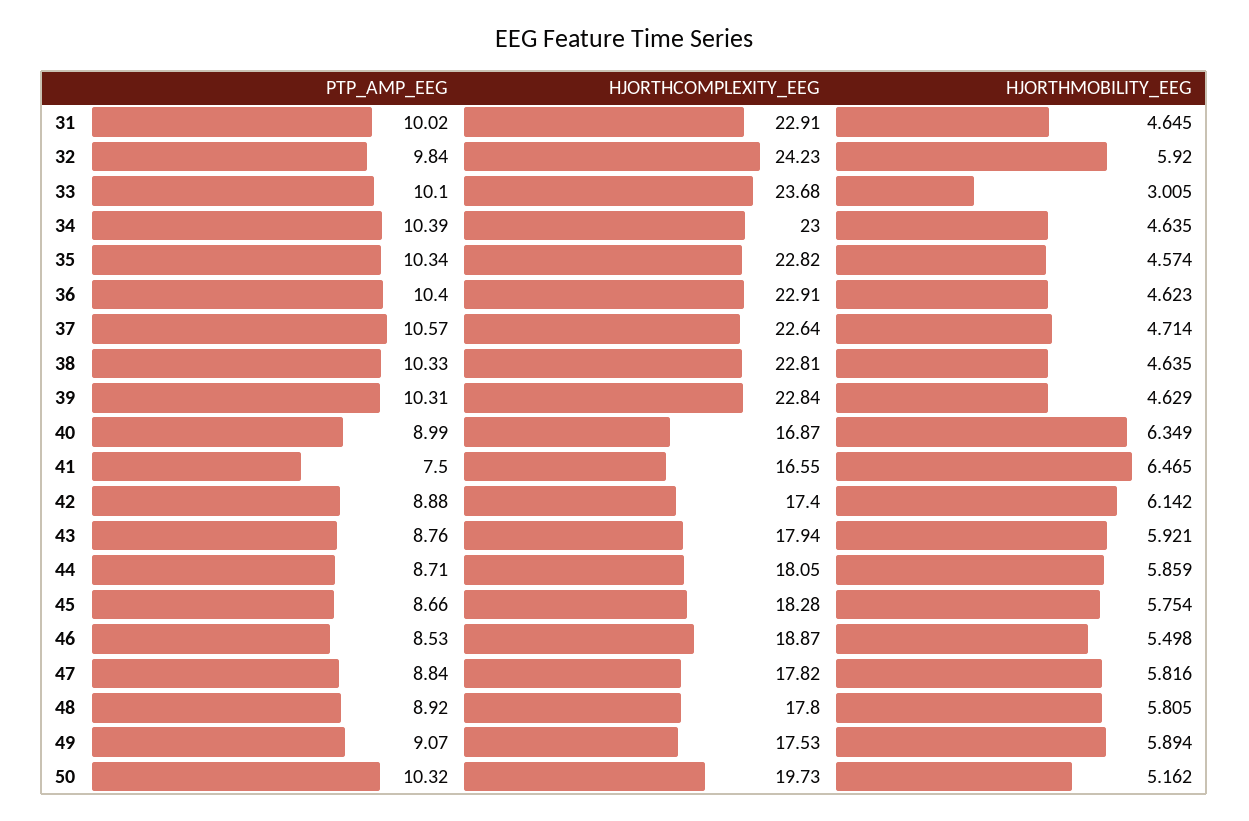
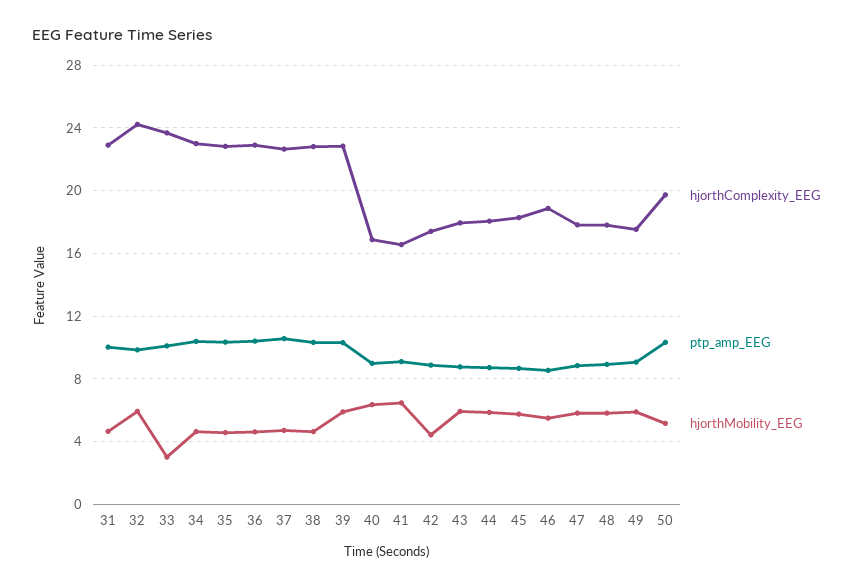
HJORTHMOBILITY_EEG, 39: 4.629 -> 6
PTP_AMP_EEG, 41: 7.5 -> 9
HJORTHMOBILITY_EEG, 42: 6.142 -> 4.5

